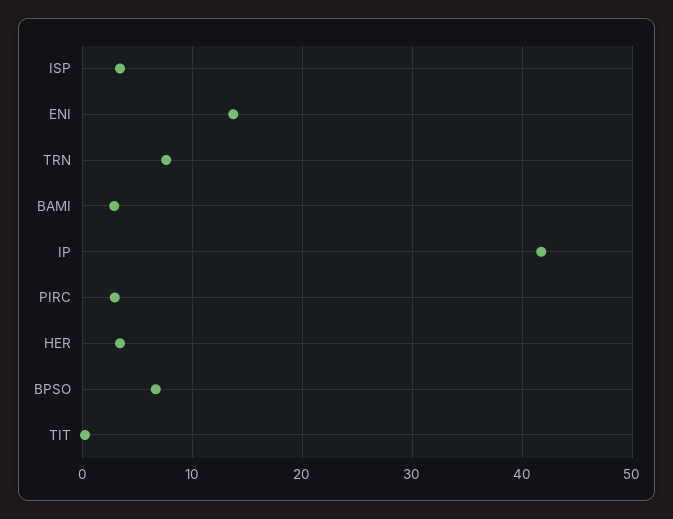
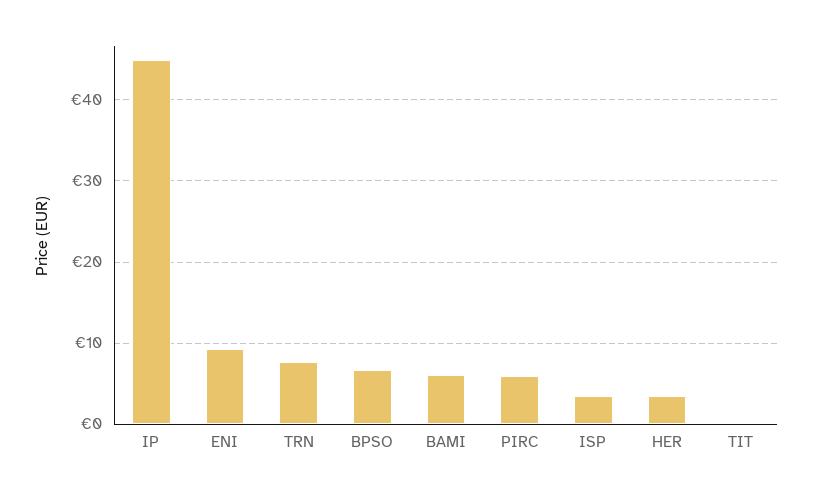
ENI: 14 -> 9
BAMI: 3 -> 6
IP: 42 -> 45
PIRC: 3 -> 6

